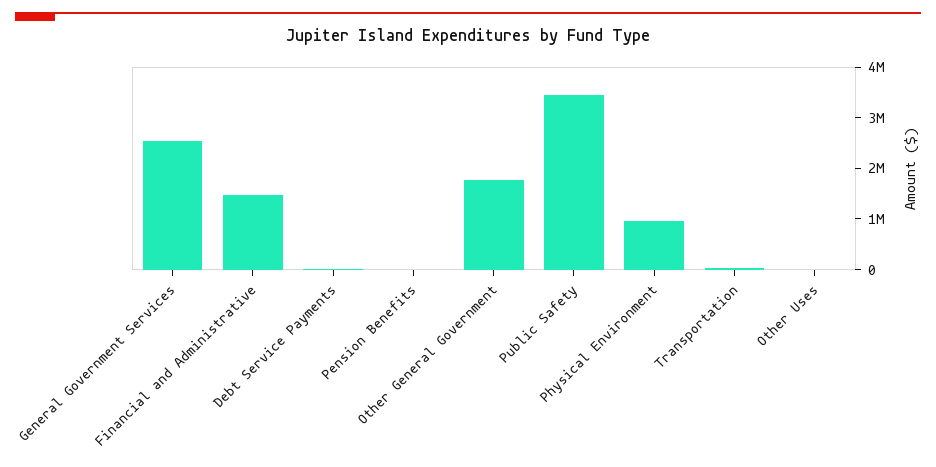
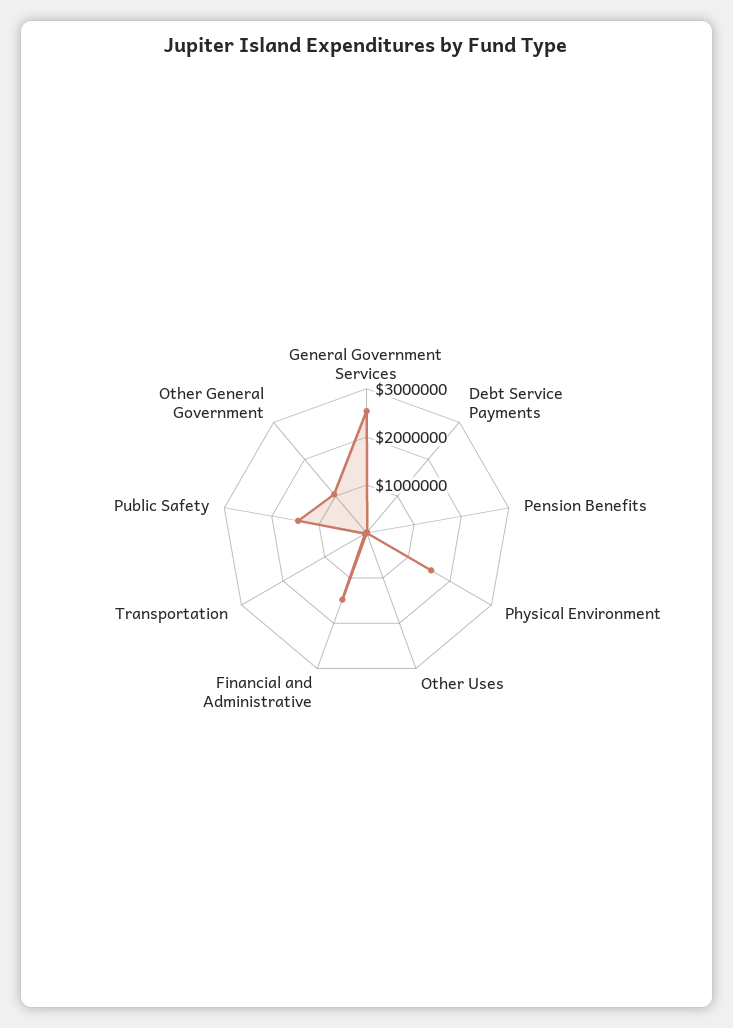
Other General Government: 1800000 -> 1000000
Public Safety: 3400000 -> 1400000
Physical Environment: 1000000 -> 1600000

